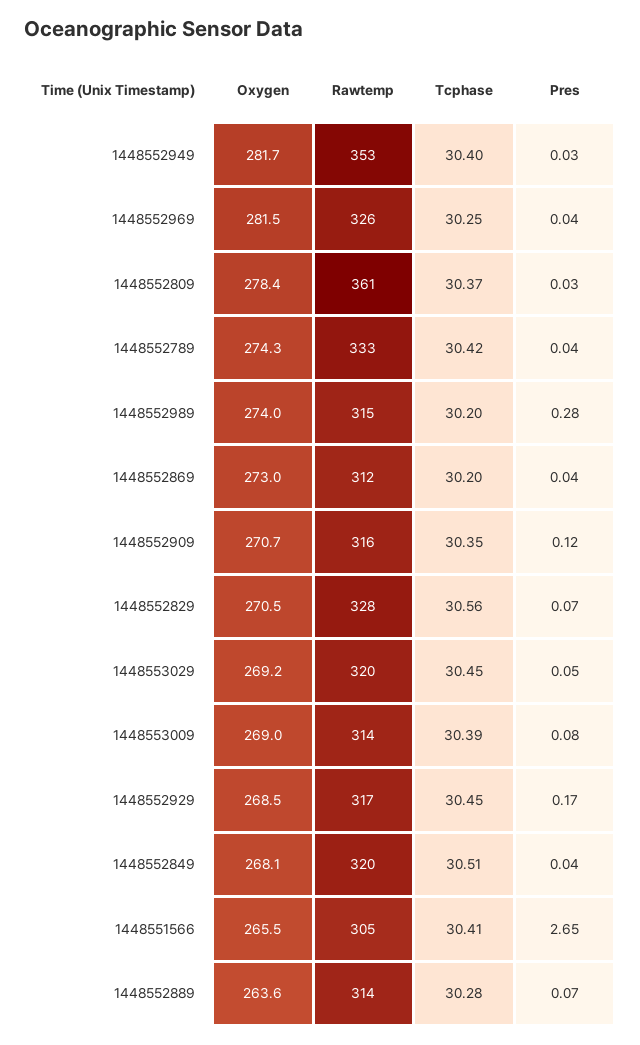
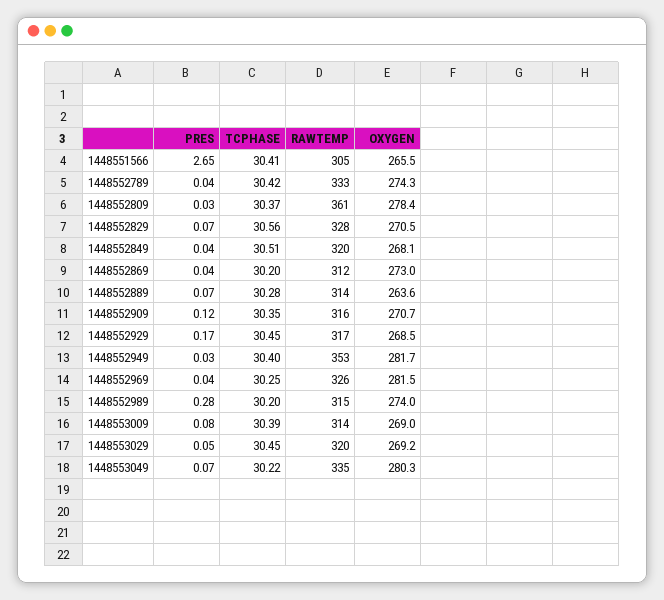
Pres, 1448553049: none -> 0.07
Tcphase, 1448553049: none -> 30.22
Rawtemp, 1448553049: none -> 335
Oxygen, 1448553049: none -> 280.3

